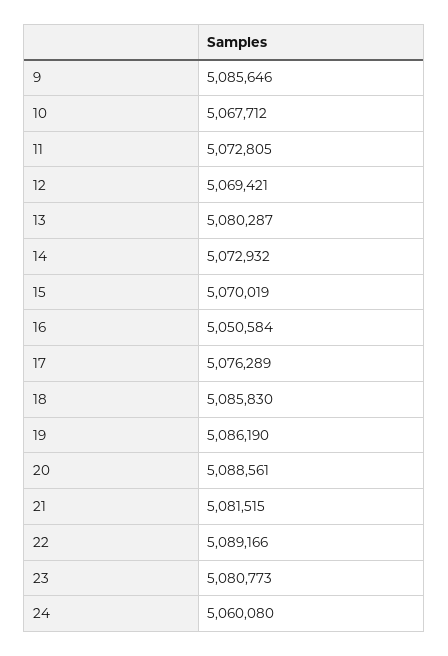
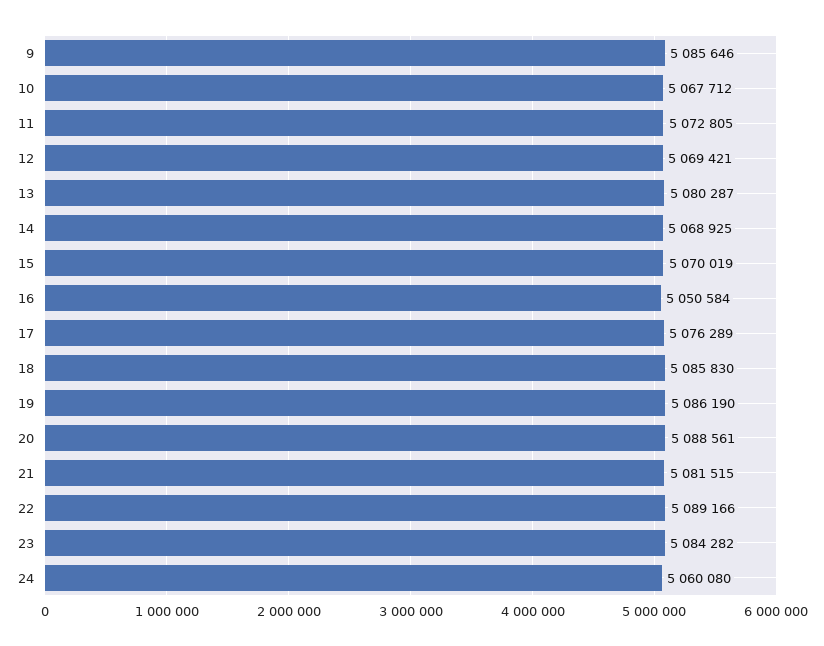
14: 5072932 -> 5068925
23: 5080773 -> 5084282

